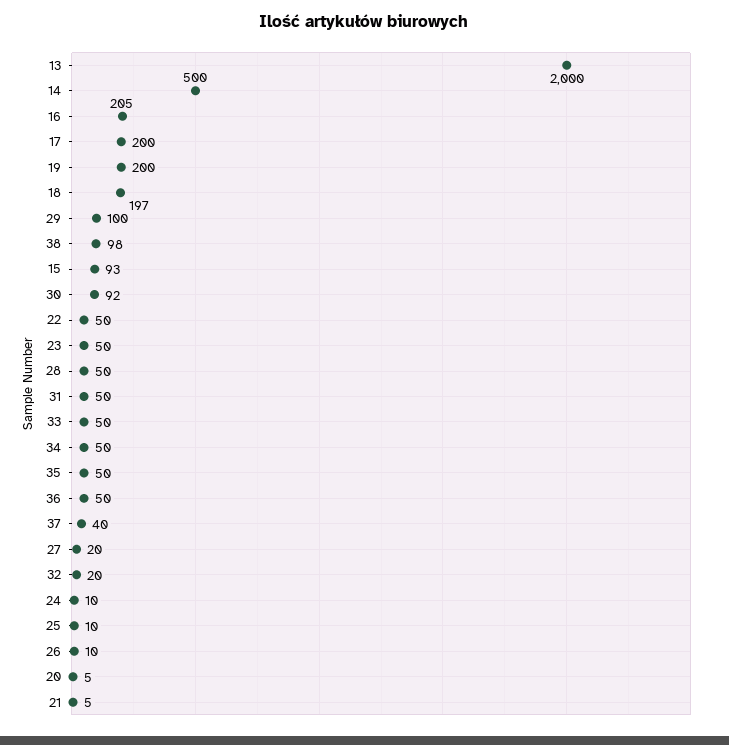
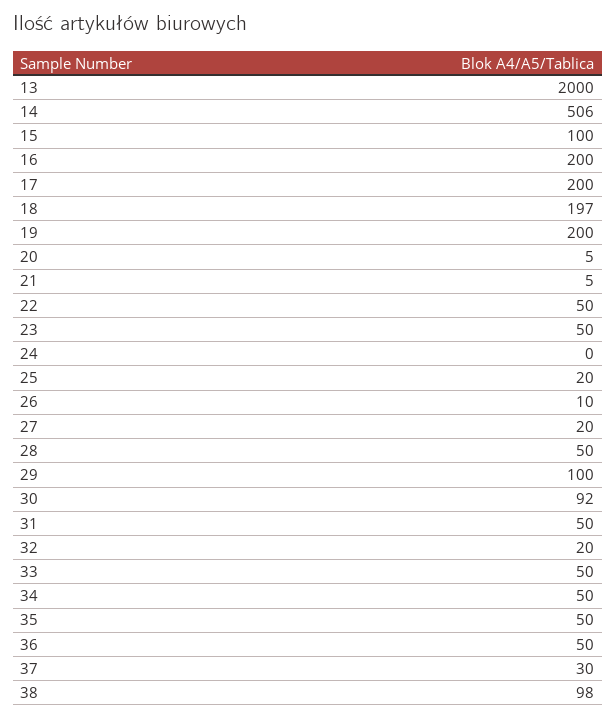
14: 500 -> 506
16: 205 -> 200
15: 93 -> 100
37: 40 -> 30
24: 10 -> 0
25: 10 -> 20

